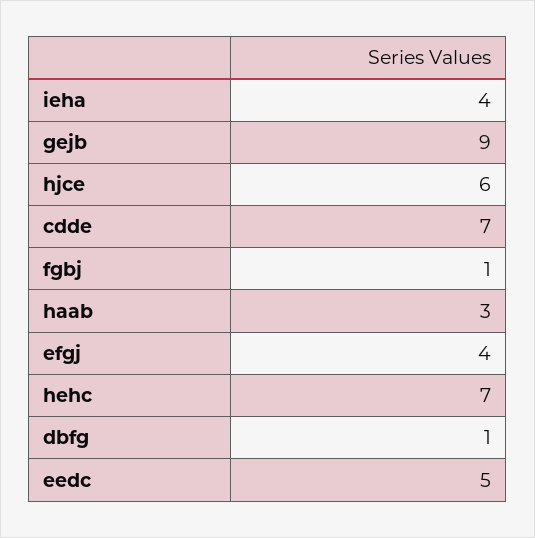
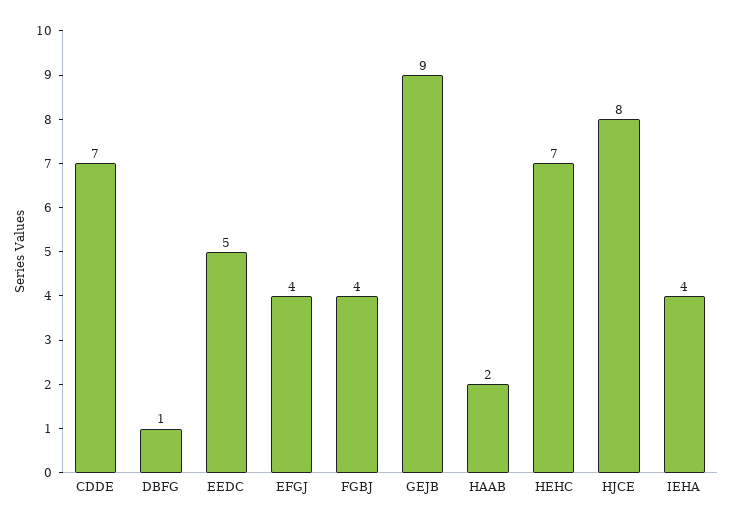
hjce: 6 -> 8
fgbj: 1 -> 4
haab: 3 -> 2

